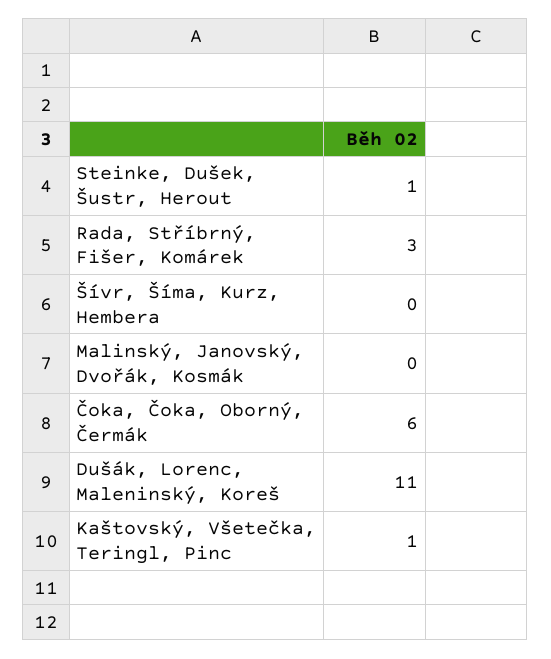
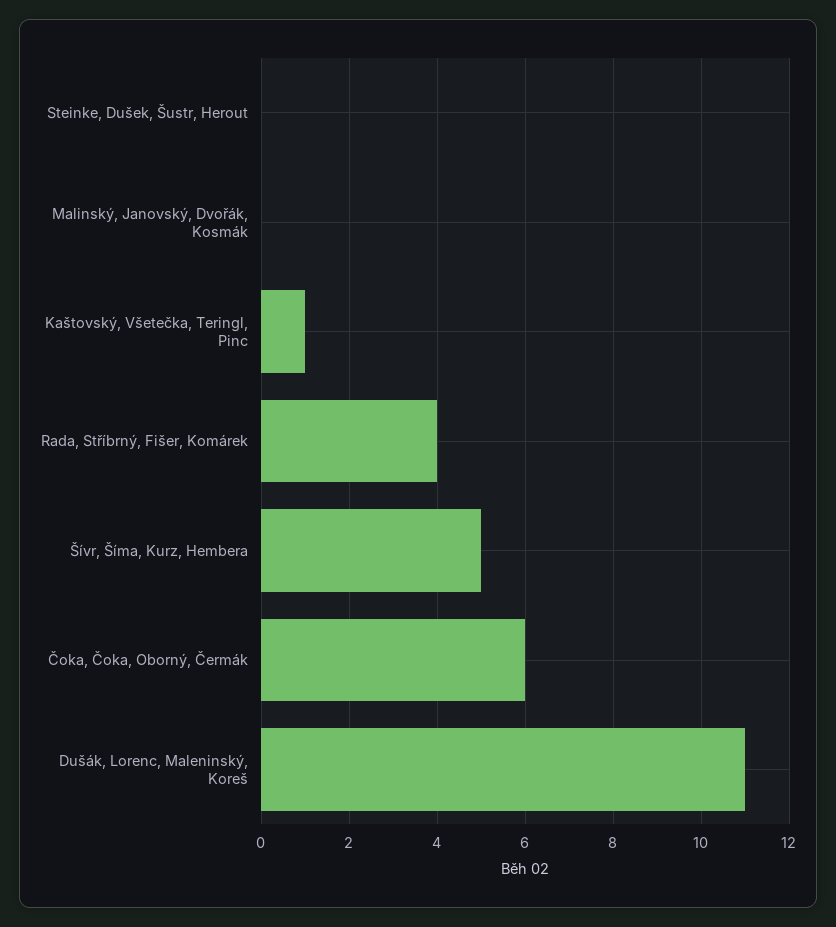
Steinke, Dušek, Šustr, Herout: 1 -> 0
Rada, Stříbrný, Fišer, Komárek: 3 -> 4
Šívr, Šíma, Kurz, Hembera: 0 -> 5

